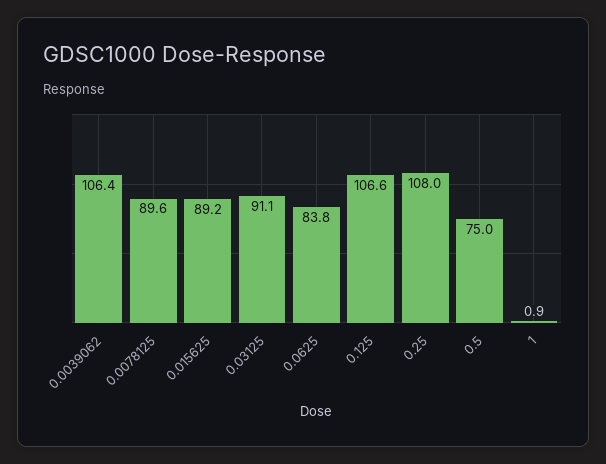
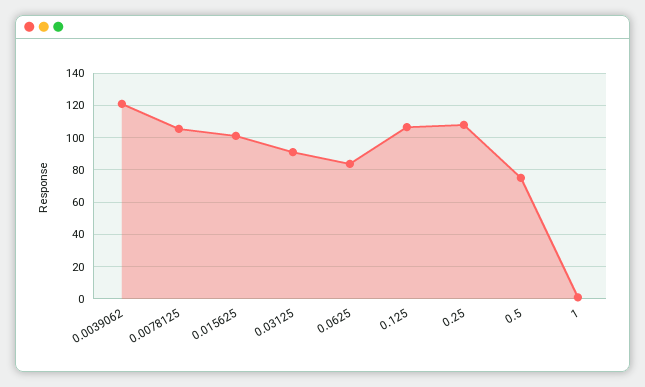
0.0039062: 106.4 -> 120
0.0078125: 89.6 -> 105
0.015625: 89.2 -> 100

